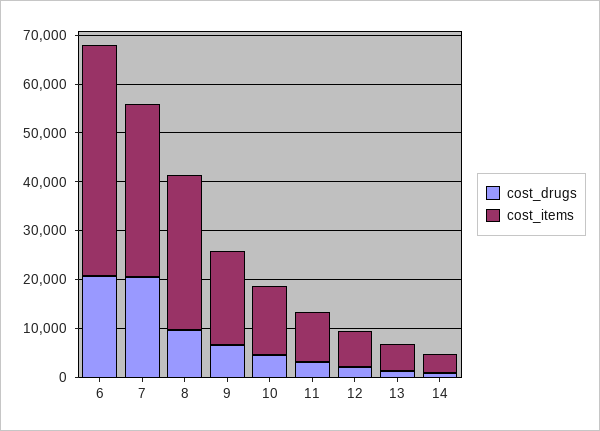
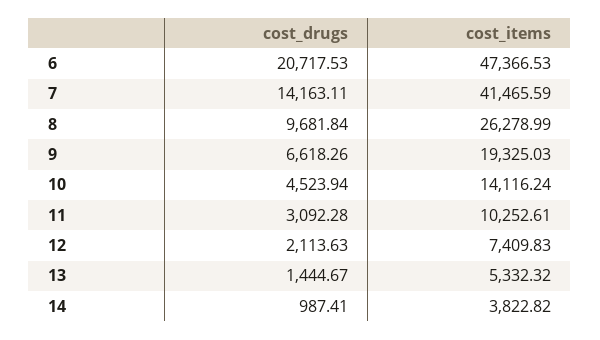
cost_drugs, 7: 20000 -> 14163.11
cost_items, 7: 36000 -> 41465.59
cost_items, 8: 32000 -> 26278.99

